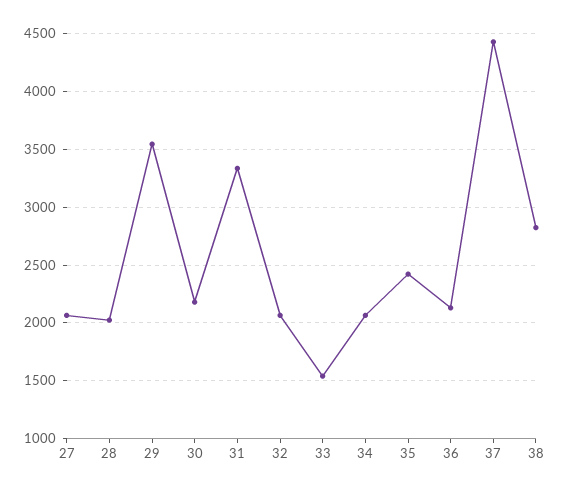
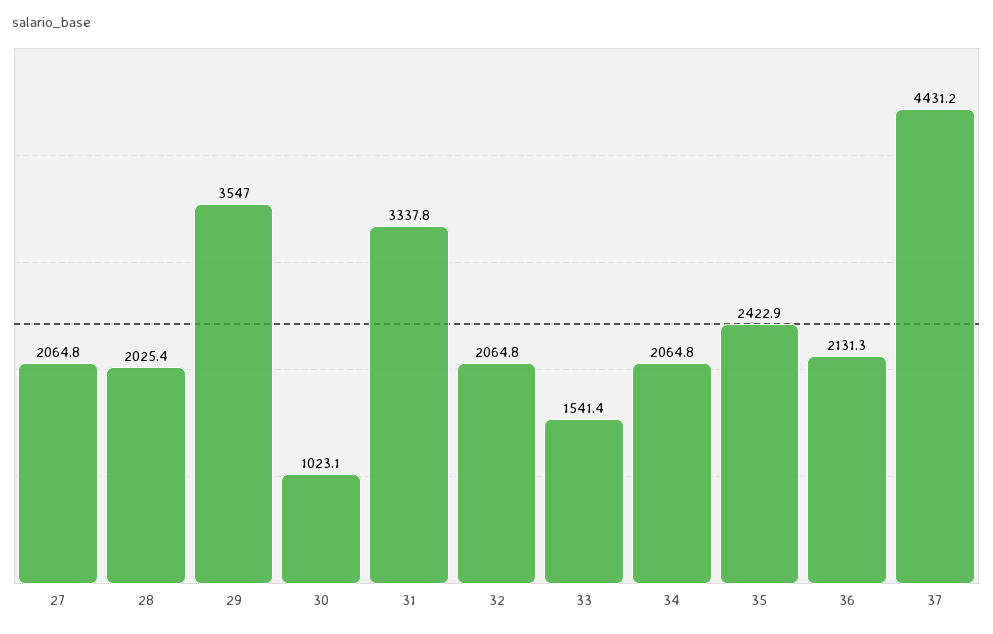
30: 2200 -> 1023.1
38: 2800 -> none

